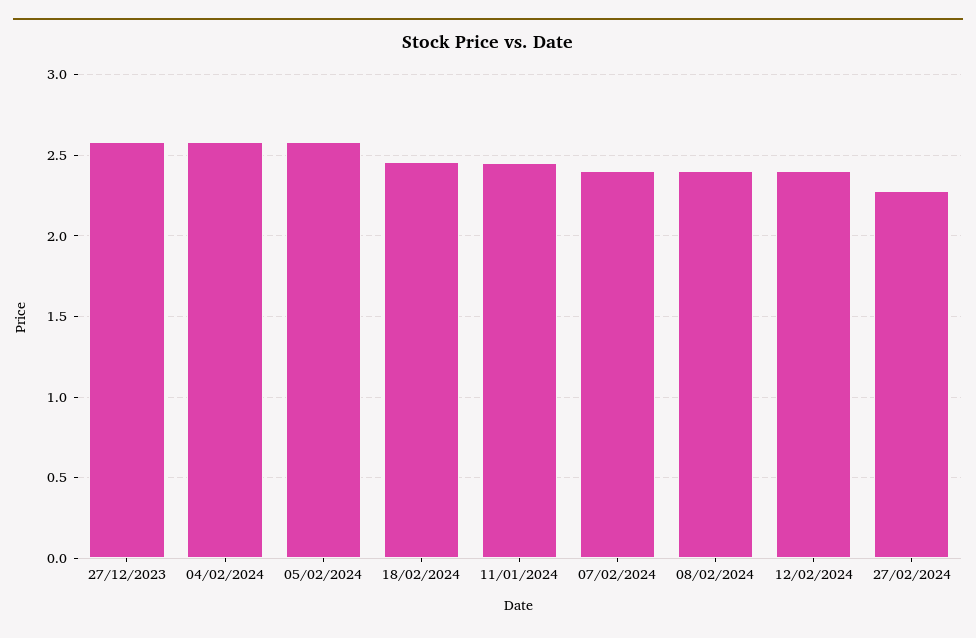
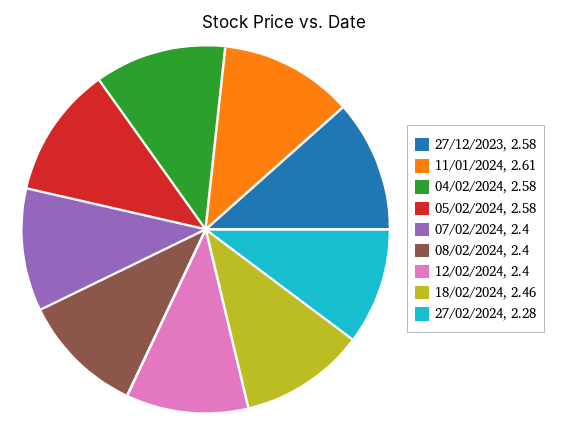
11/01/2024: 2.45 -> 2.61

